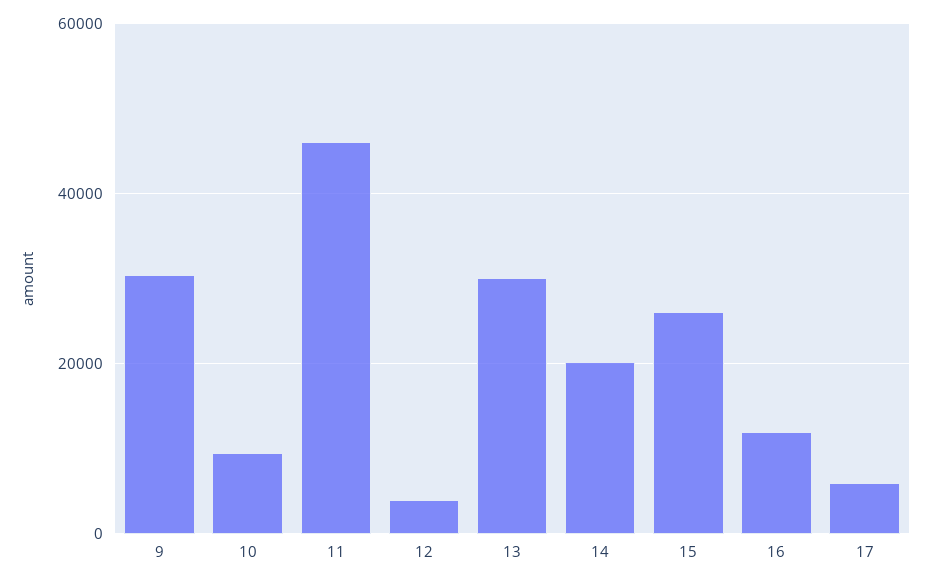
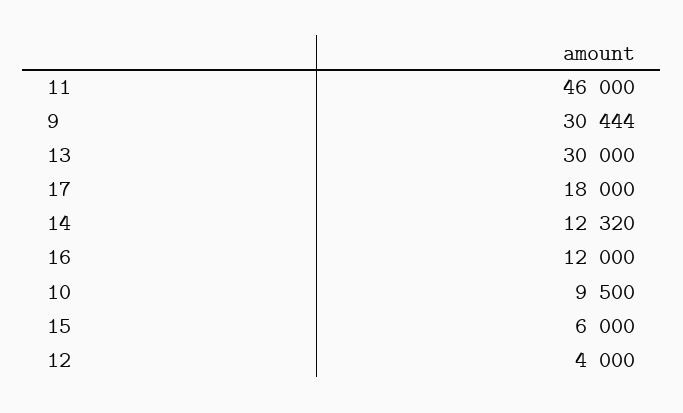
14: 20000 -> 12320
15: 26000 -> 6000
17: 6000 -> 18000

